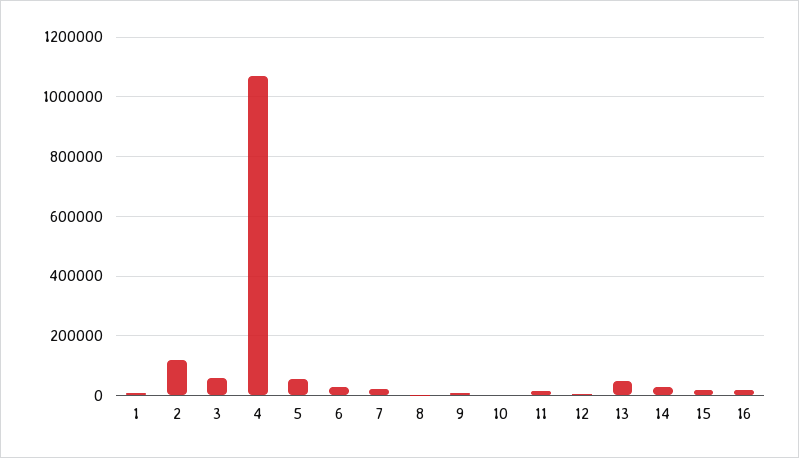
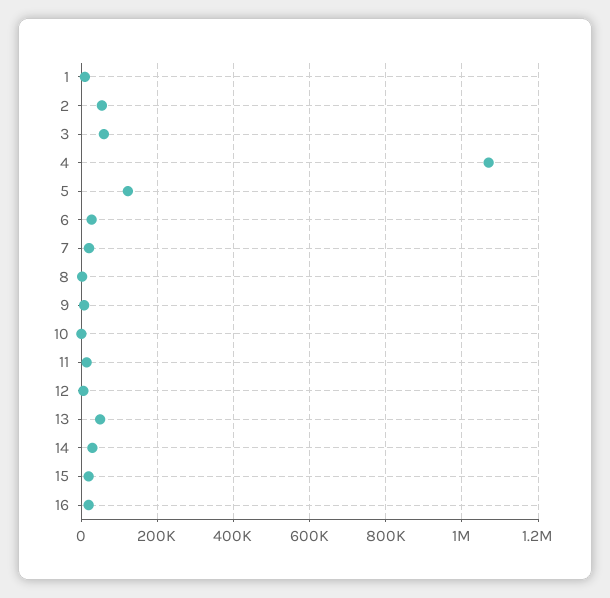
2: 125000 -> 60000
5: 50000 -> 120000

